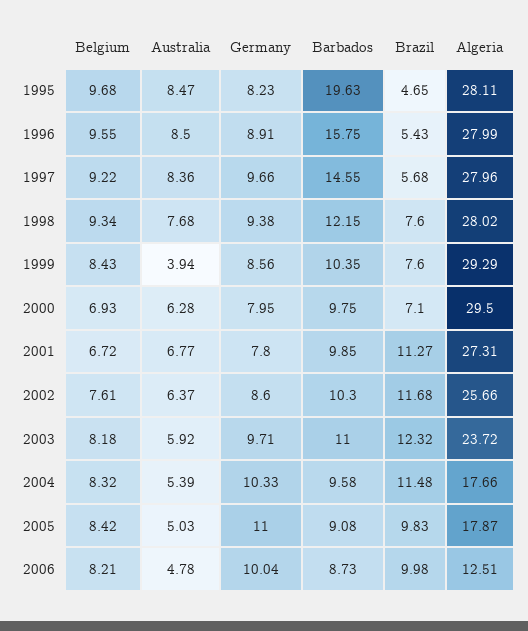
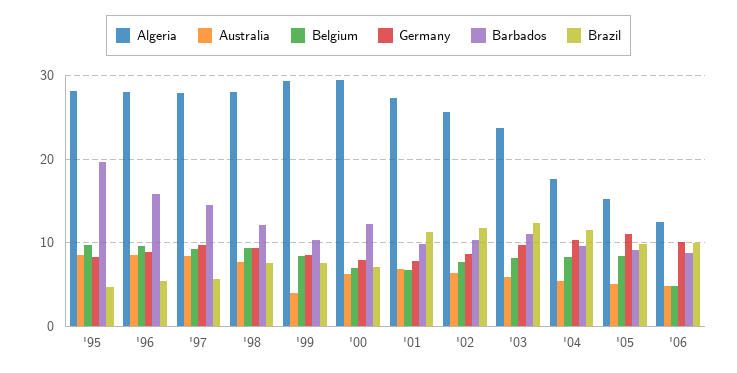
Barbados, 2000: 9.75 -> 12
Algeria, 2005: 17.87 -> 15
Belgium, 2006: 8.21 -> 5

